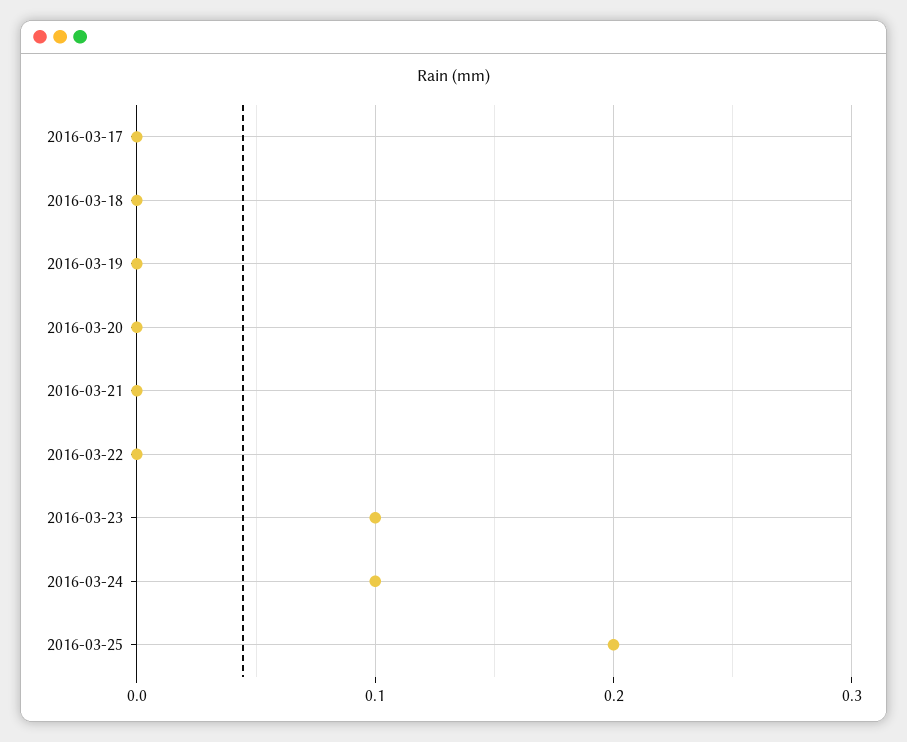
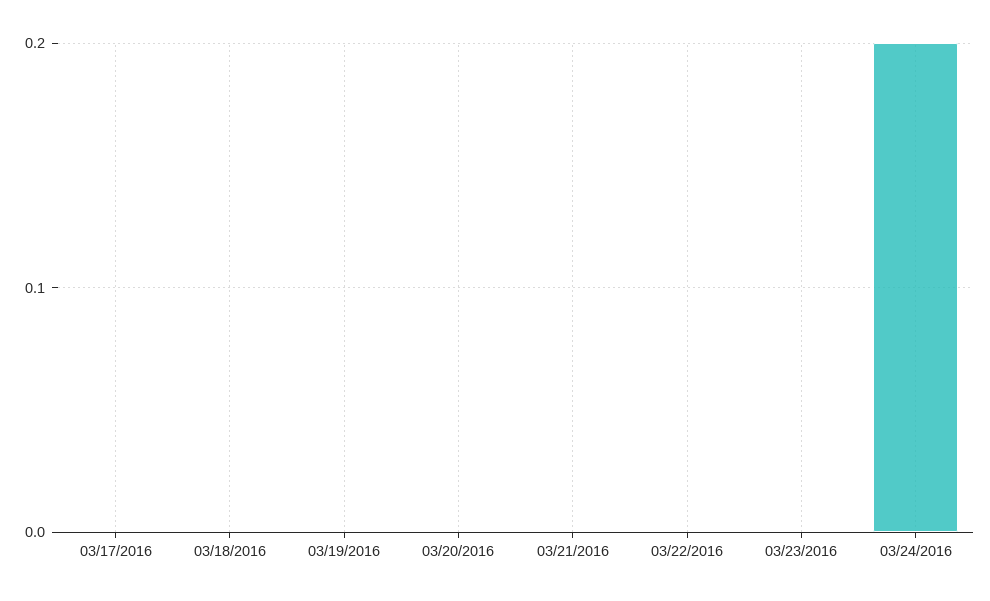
2016-03-23: 0.1 -> 0
2016-03-24: 0.1 -> 0.2
2016-03-25: 0.2 -> none

